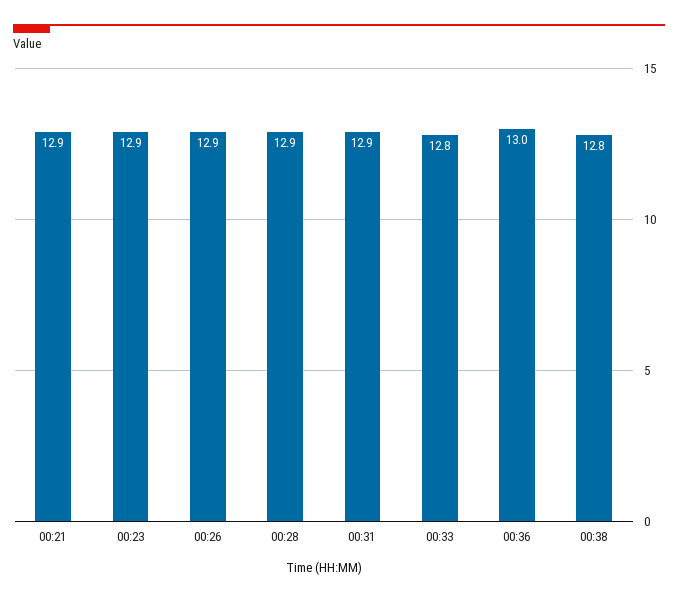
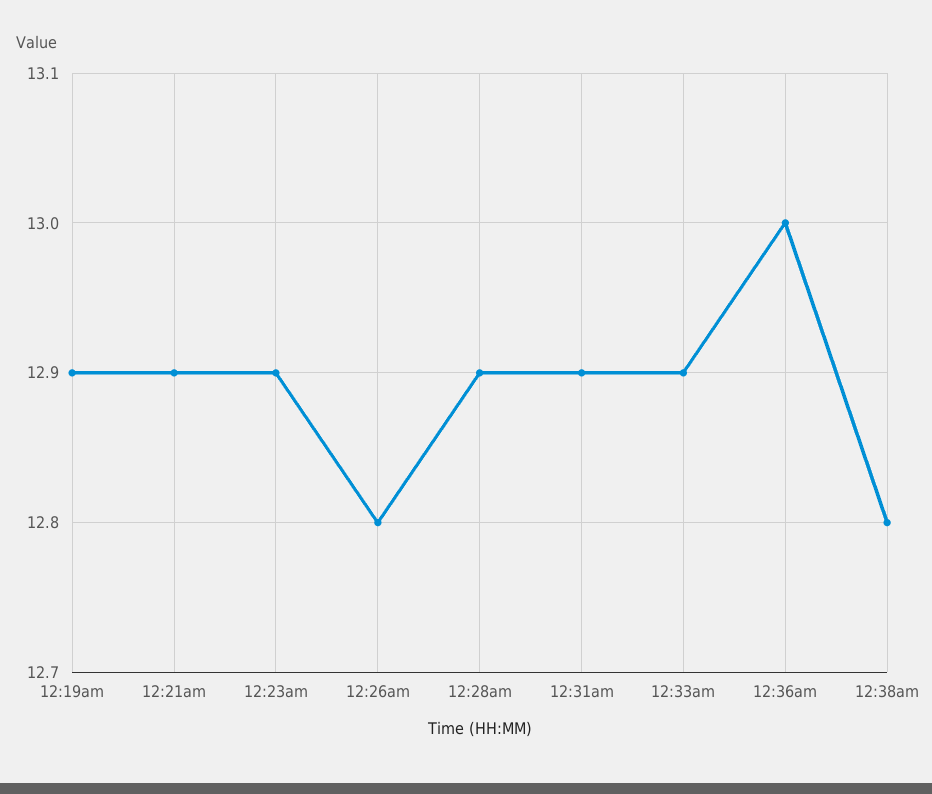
00:26: 12.9 -> 12.8
00:33: 12.8 -> 12.9
12:19am: none -> 12.9

